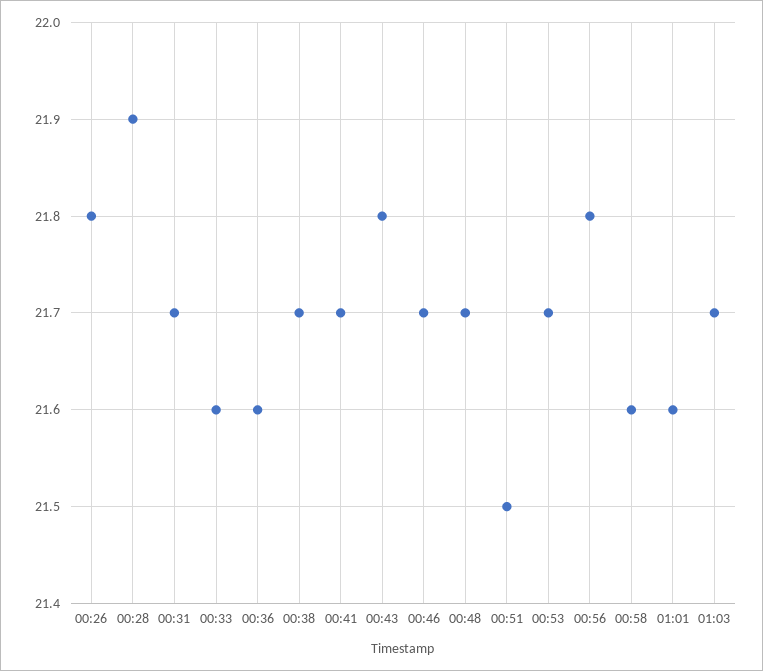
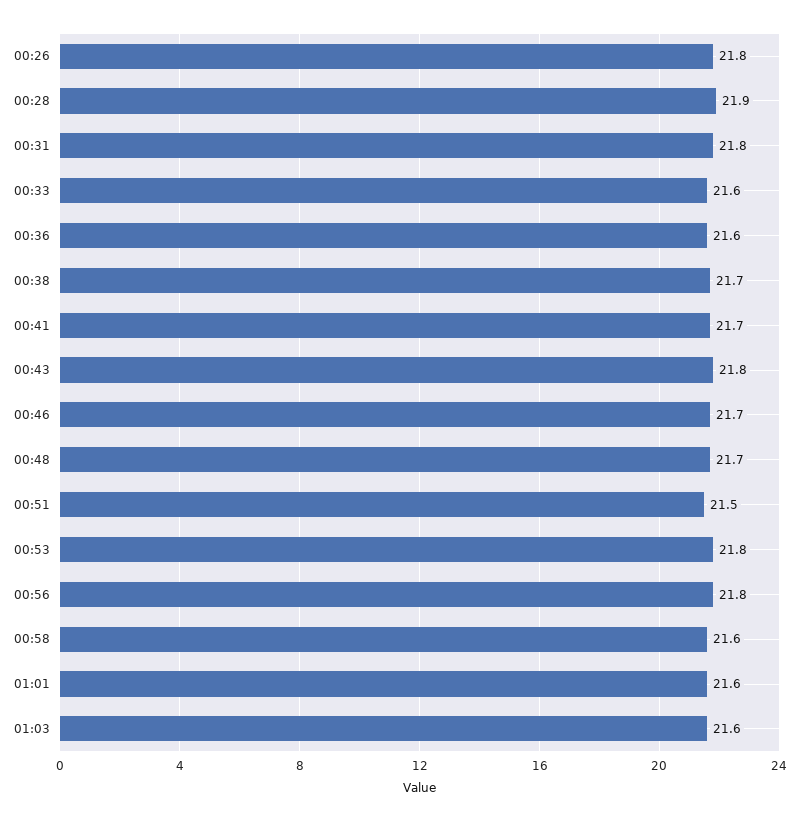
00:31: 21.7 -> 21.8
00:53: 21.7 -> 21.8
01:03: 21.7 -> 21.6

